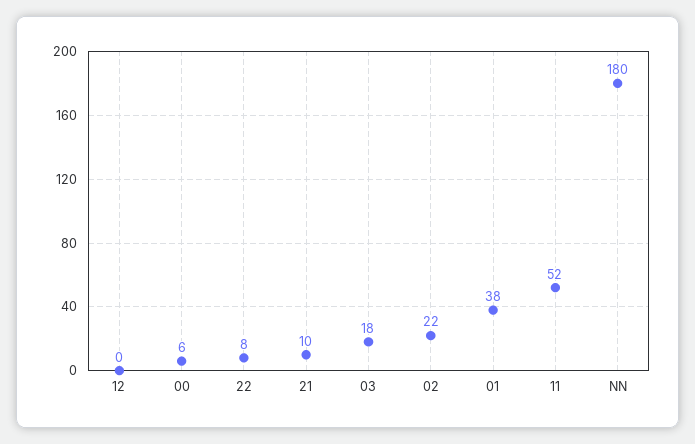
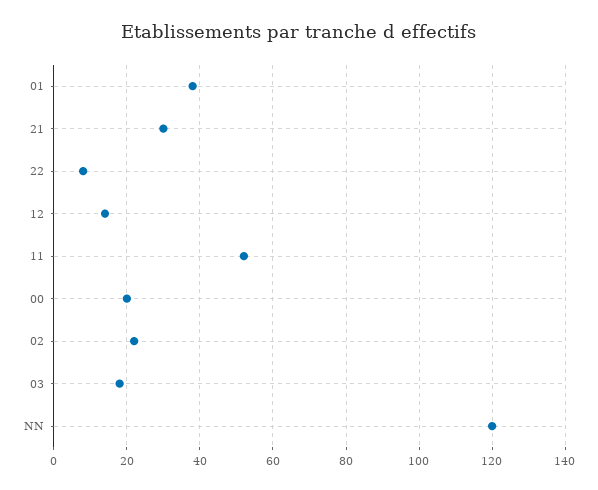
12: 0 -> 15
00: 6 -> 20
21: 10 -> 30
NN: 180 -> 120

